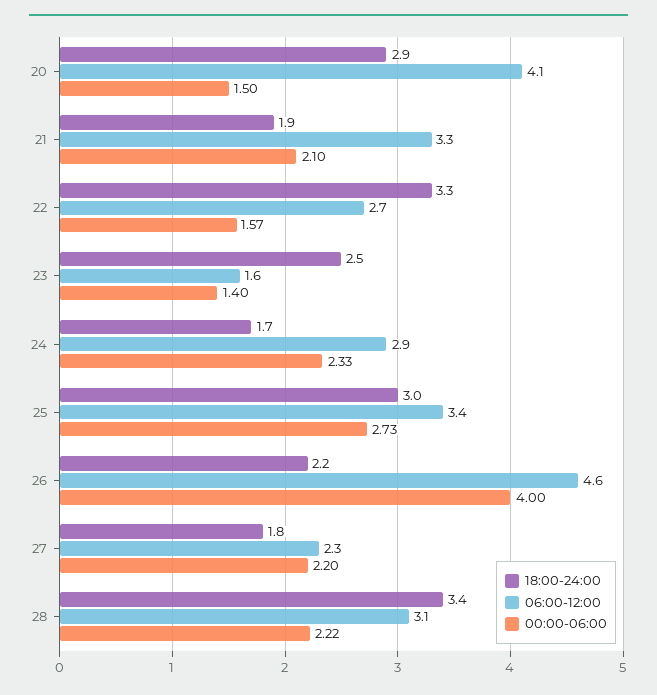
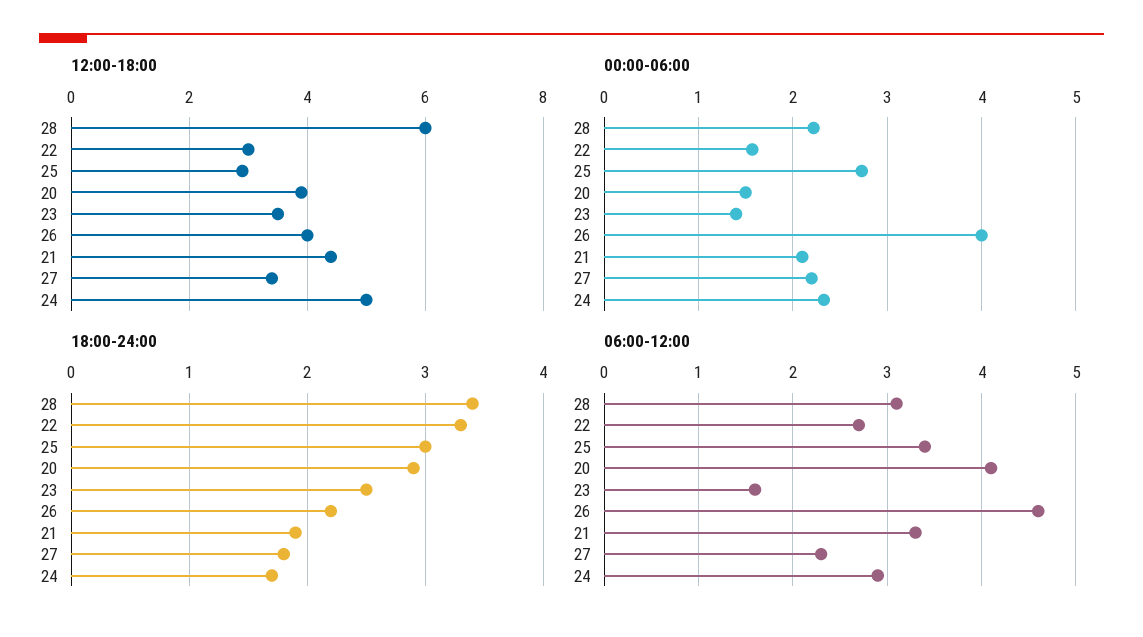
12:00-18:00, 28: none -> 6
12:00-18:00, 22: none -> 3
12:00-18:00, 25: none -> 3
12:00-18:00, 20: none -> 4
12:00-18:00, 23: none -> 3.5
12:00-18:00, 26: none -> 4
12:00-18:00, 21: none -> 4.5
12:00-18:00, 27: none -> 3.5
12:00-18:00, 24: none -> 5

